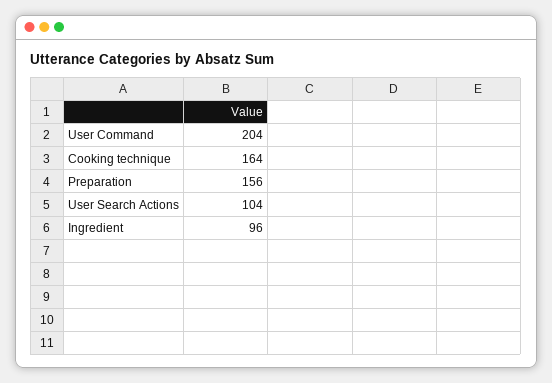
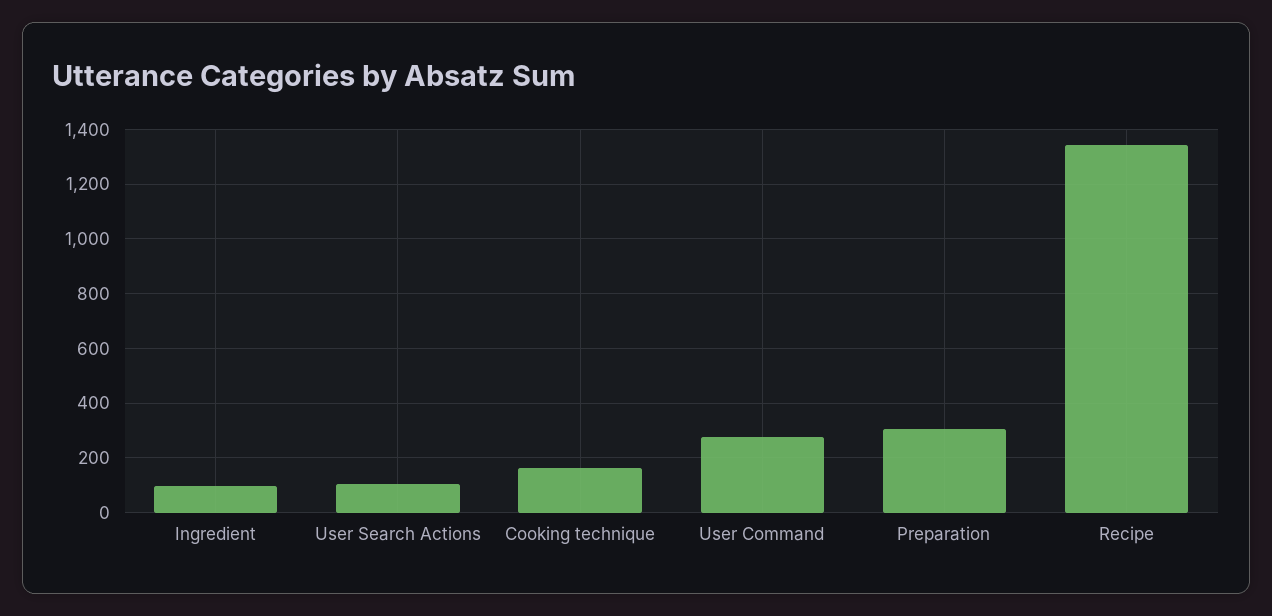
User Command: 204 -> 275
Preparation: 156 -> 300
Recipe: none -> 1350

